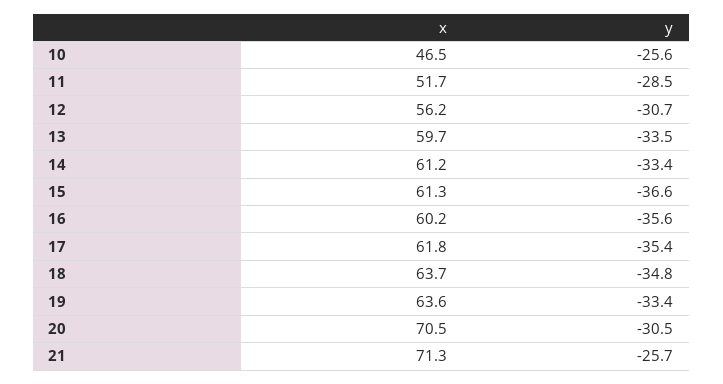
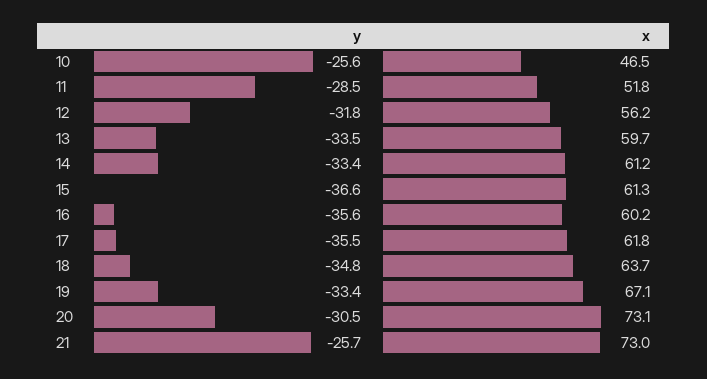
x, 11: 51.7 -> 51.8
y, 12: -30.7 -> -31.8
y, 17: -35.4 -> -35.5
x, 19: 63.6 -> 67.1
x, 20: 70.5 -> 73.1
x, 21: 71.3 -> 73

